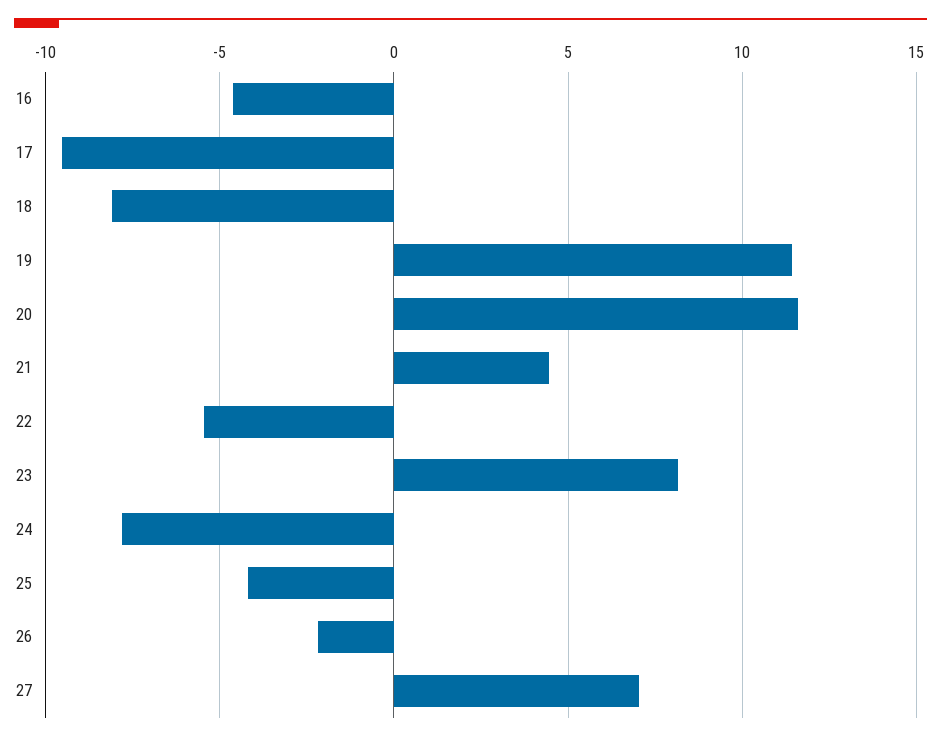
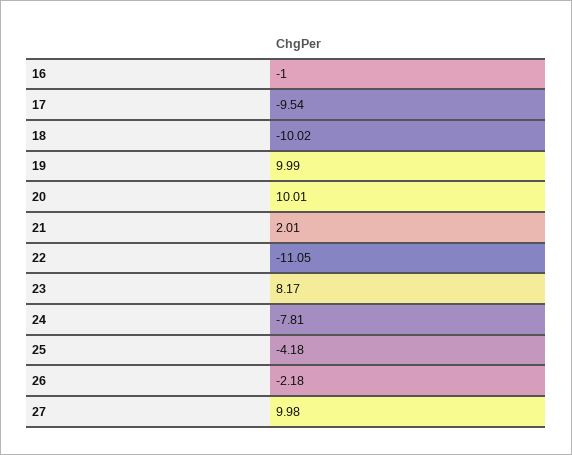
16: -4.5 -> -1
18: -8 -> -10.02
19: 11.5 -> 9.99
20: 11.5 -> 10.01
21: 4.5 -> 2.01
22: -5.5 -> -11.05
27: 7 -> 9.98

